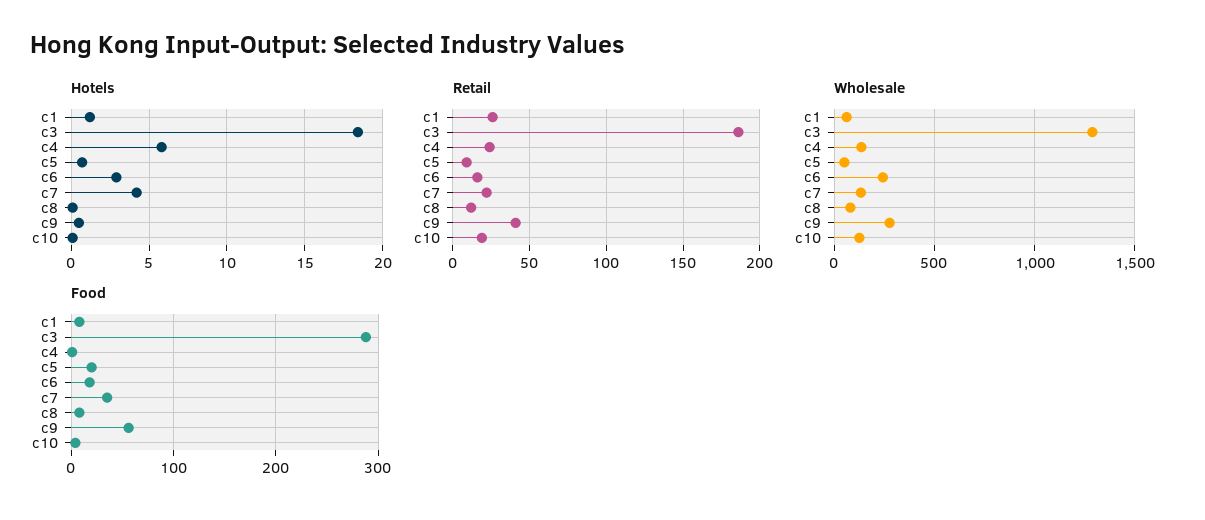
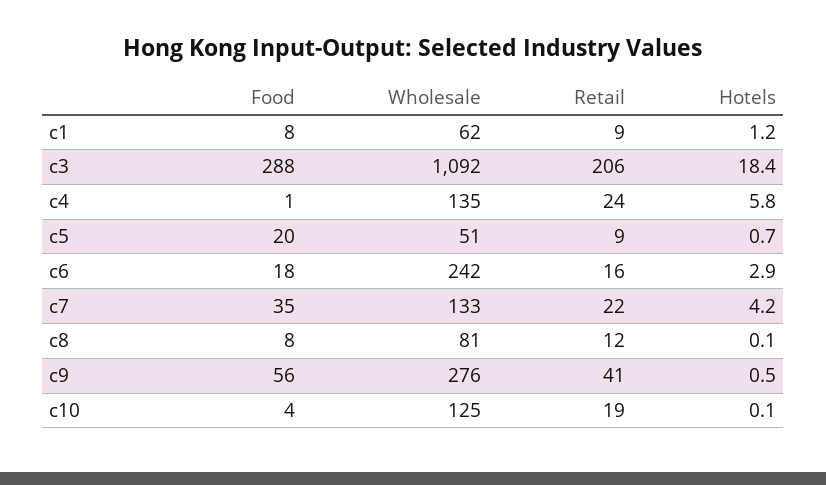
Retail, c1: 25 -> 9
Retail, c3: 185 -> 206
Wholesale, c3: 1300 -> 1092

